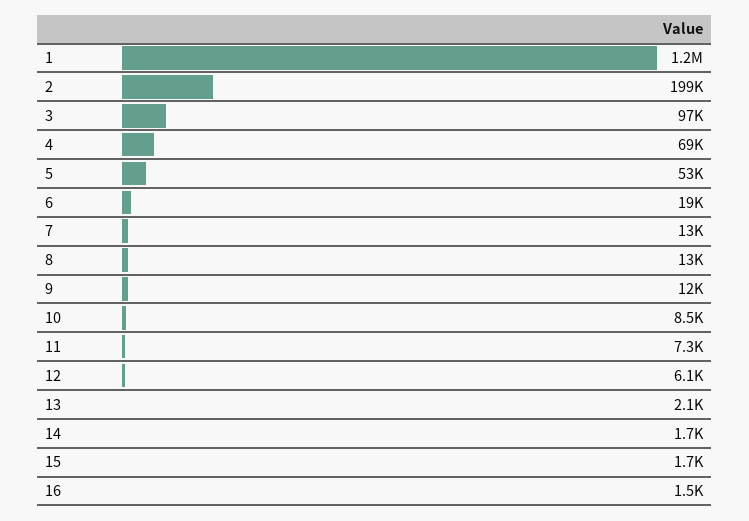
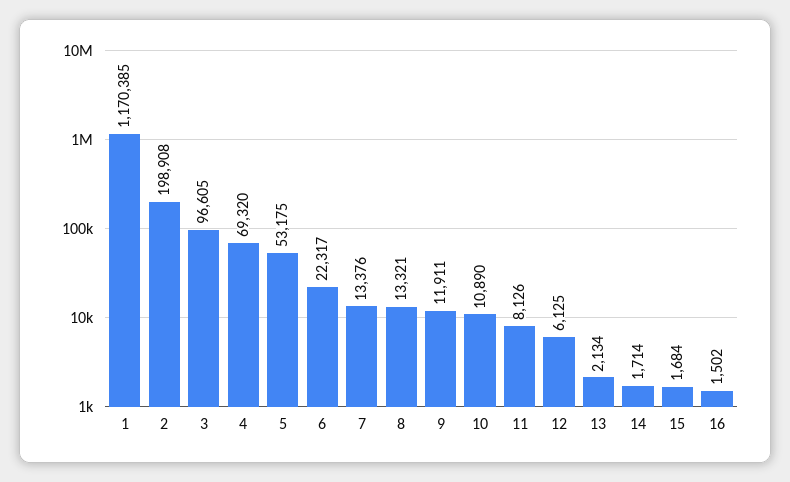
6: 19000 -> 22317
10: 8500 -> 10890
11: 7300 -> 8126

